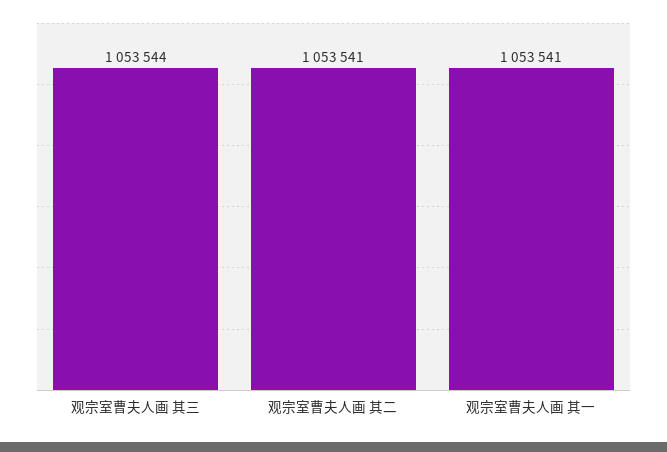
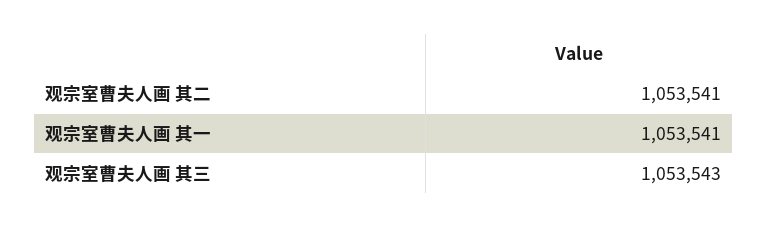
观宗室曹夫人画 其三: 1053544 -> 1053543

